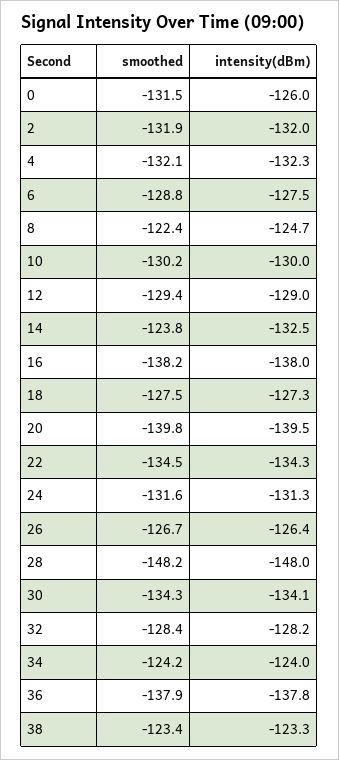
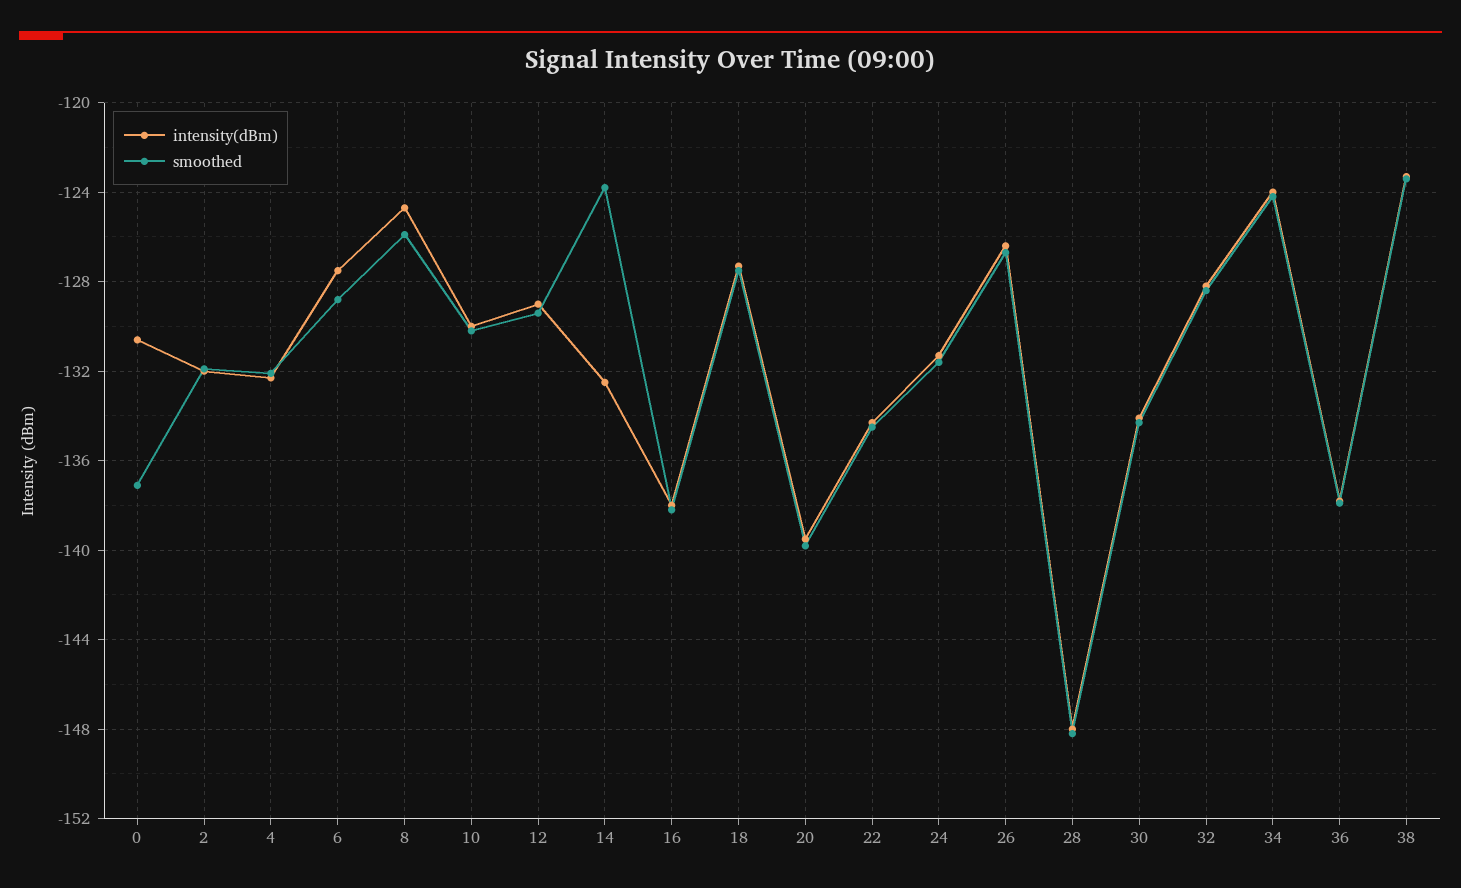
smoothed, 0: -131.5 -> -137
intensity(dBm), 0: -126 -> -130.5
smoothed, 8: -122.4 -> -126

